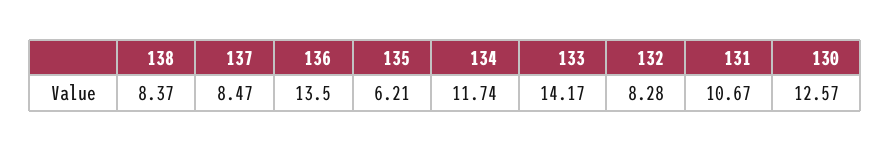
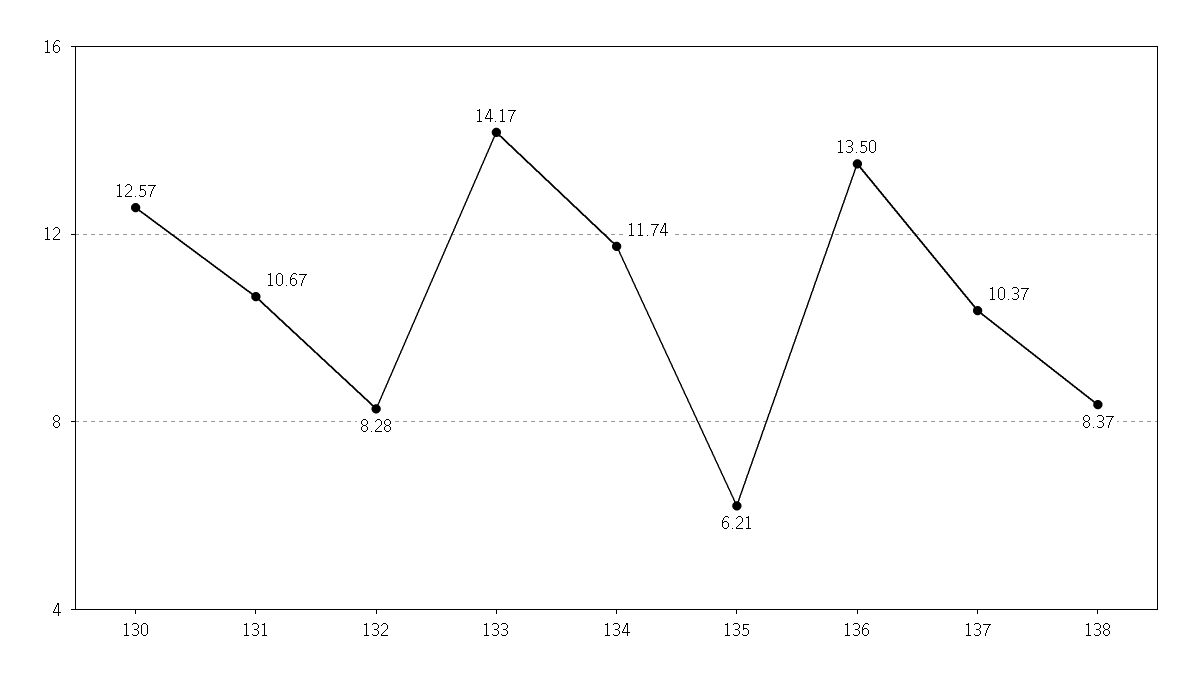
137: 8.47 -> 10.37

